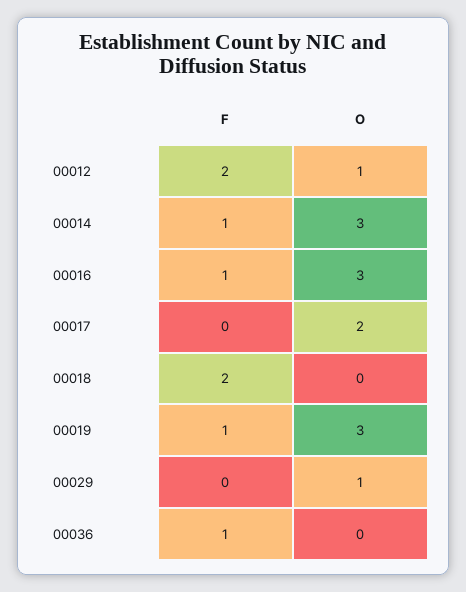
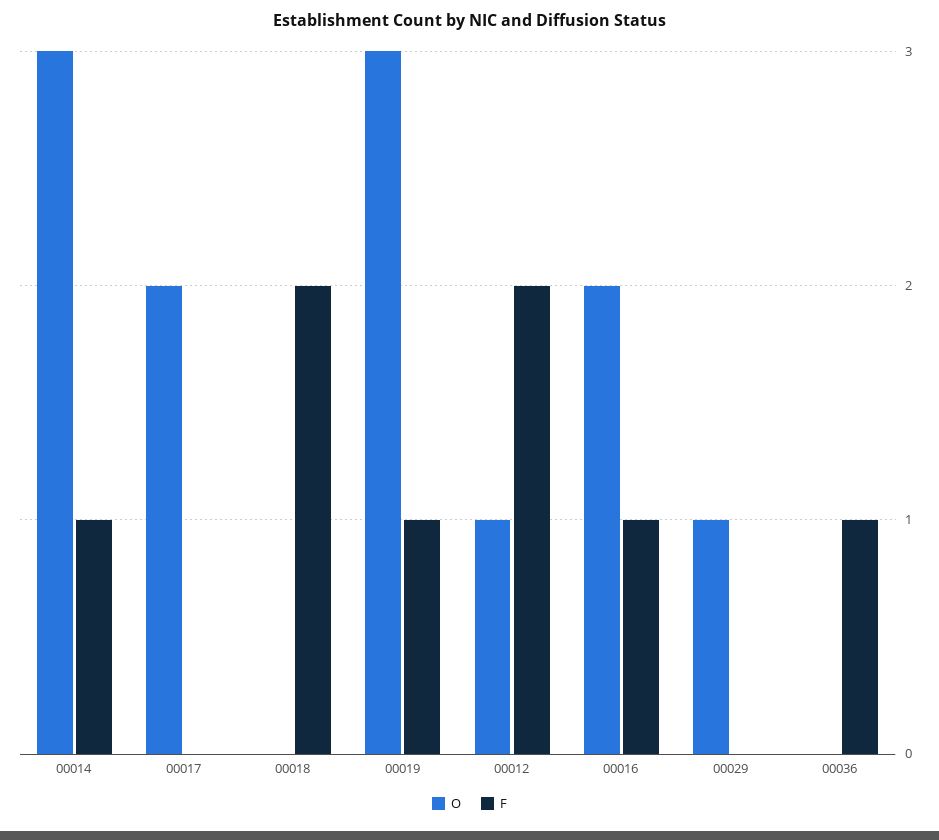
O, 00016: 3 -> 2

